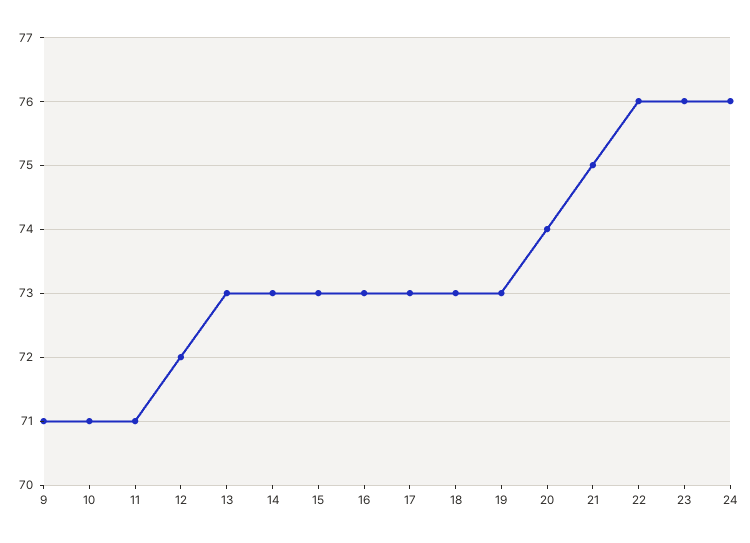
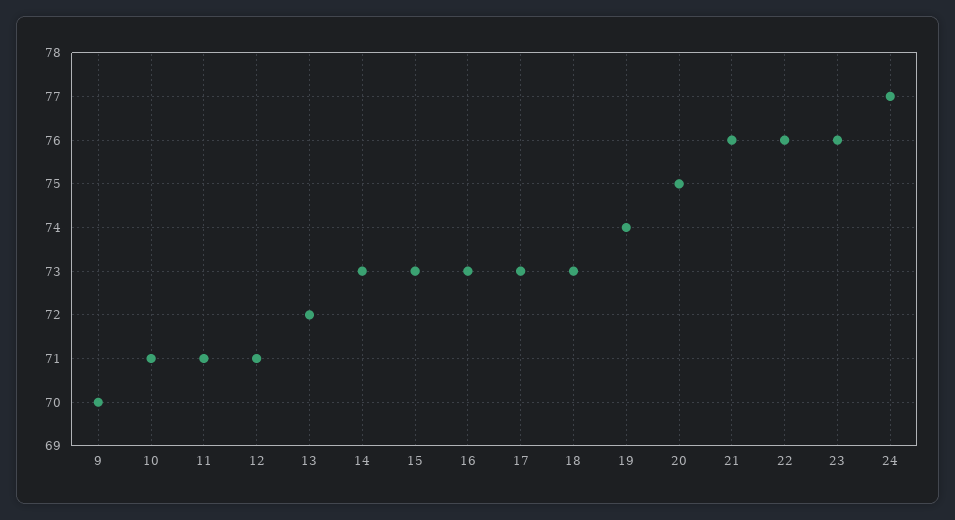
9: 71 -> 70
12: 72 -> 71
13: 73 -> 72
19: 73 -> 74
20: 74 -> 75
21: 75 -> 76
24: 76 -> 77

